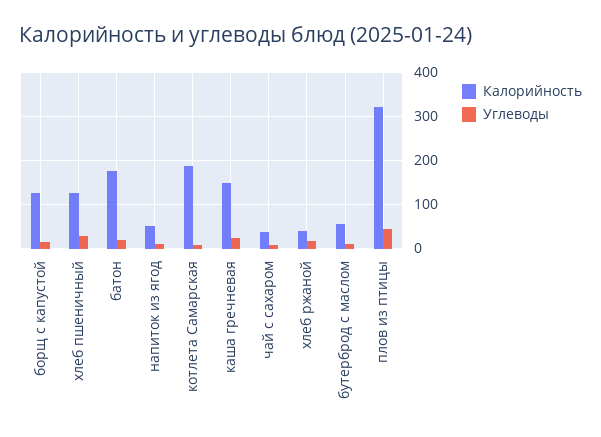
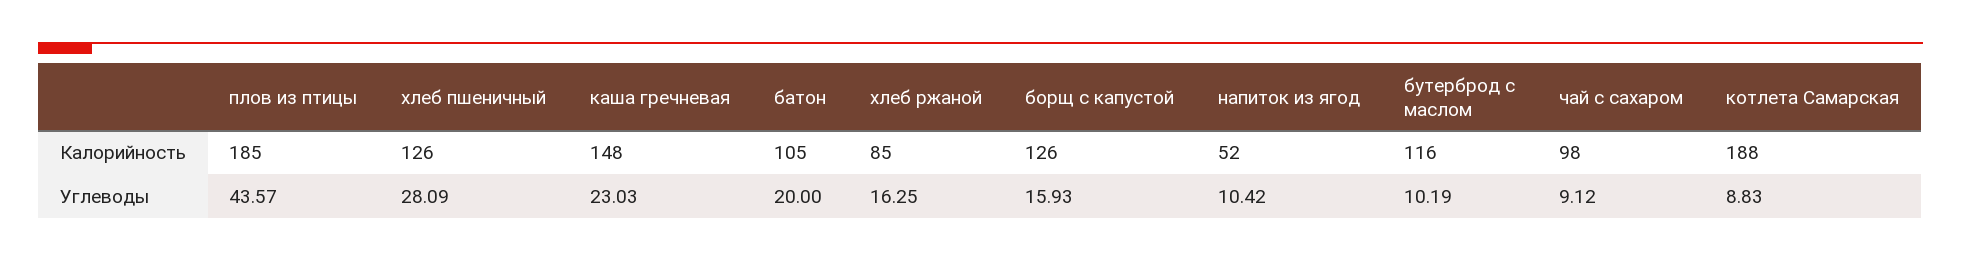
Калорийность, батон: 180 -> 105
Калорийность, чай с сахаром: 40 -> 98
Калорийность, хлеб ржаной: 40 -> 85
Калорийность, бутерброд с маслом: 60 -> 116
Калорийность, плов из птицы: 320 -> 185

